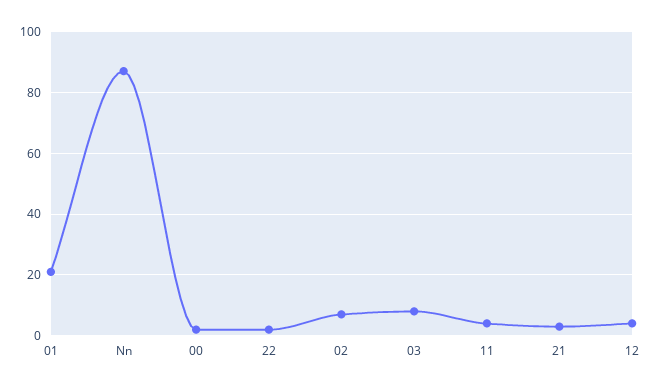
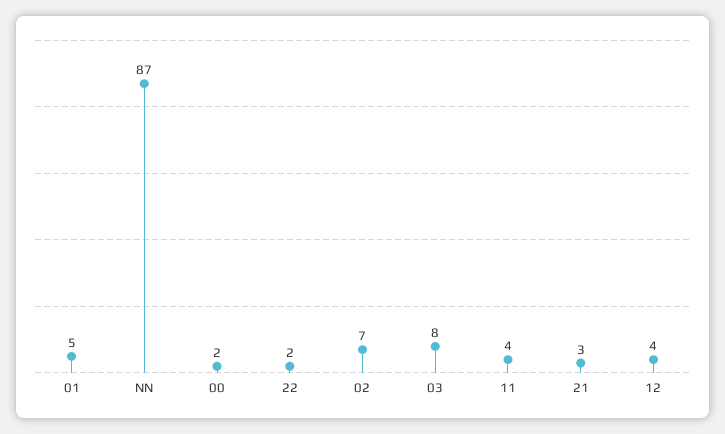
01: 20 -> 5

